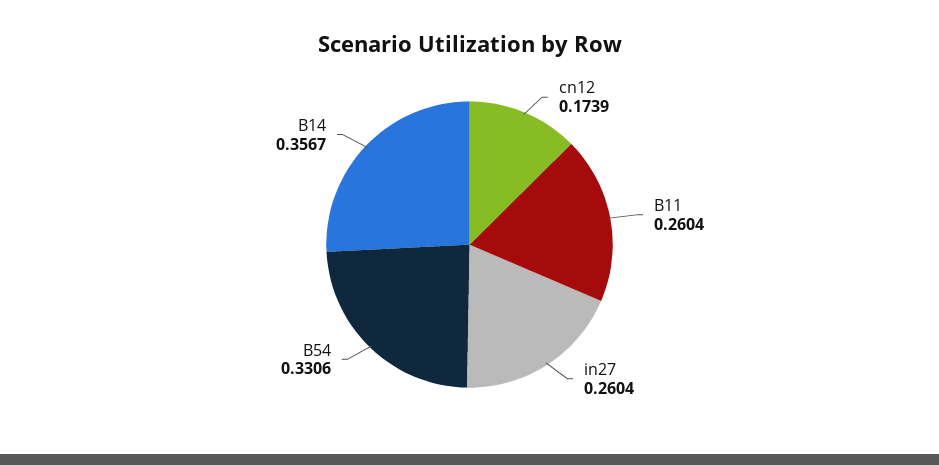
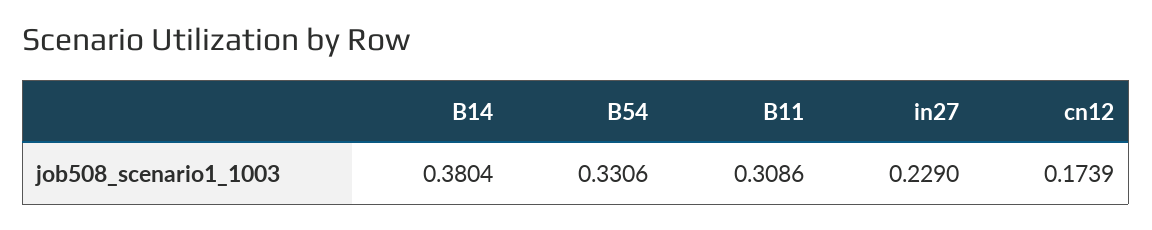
B11: 0.2604 -> 0.3086
in27: 0.2604 -> 0.229
B14: 0.3567 -> 0.3804

